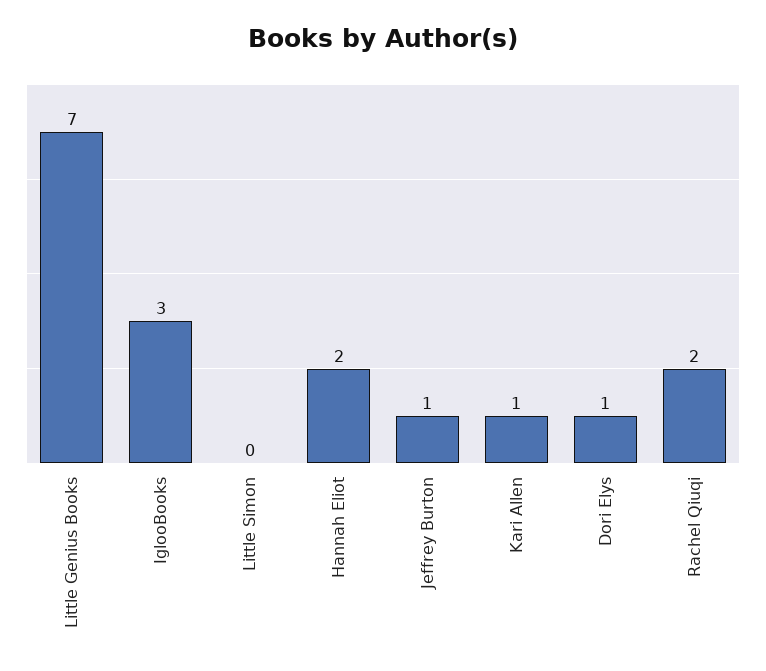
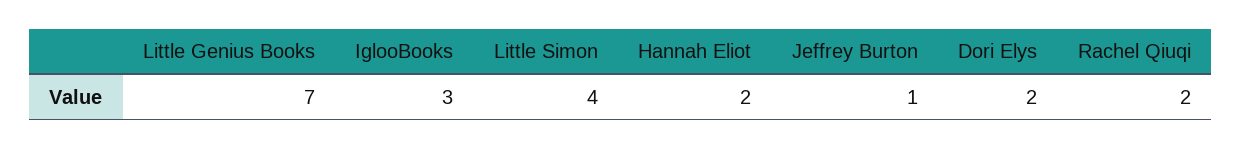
Little Simon: 0 -> 4
Kari Allen: 1 -> none
Dori Elys: 1 -> 2

